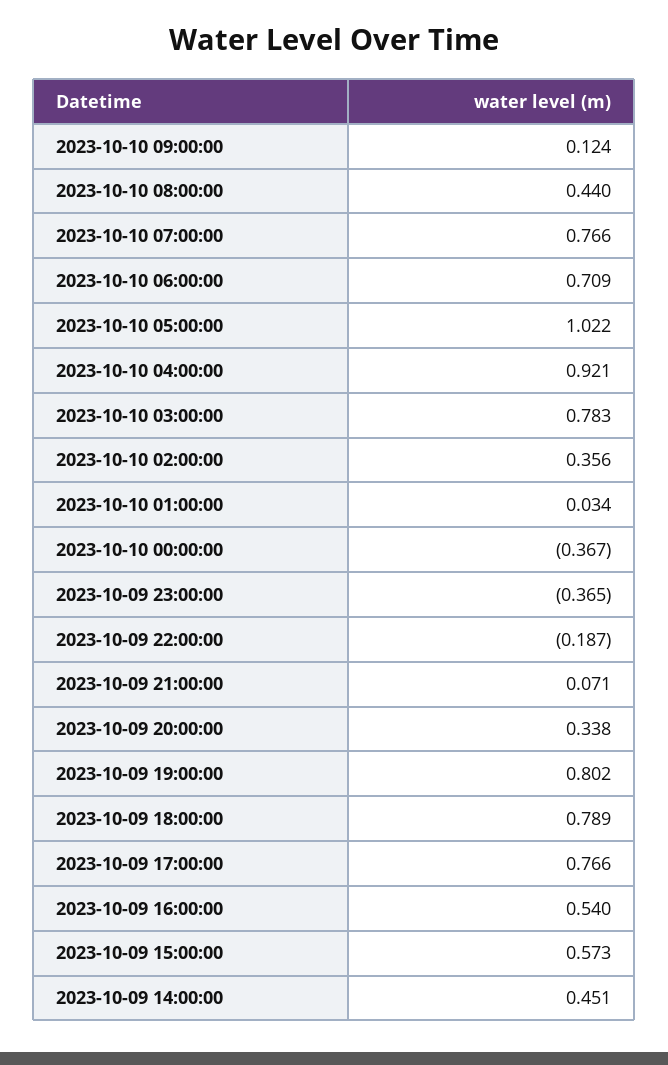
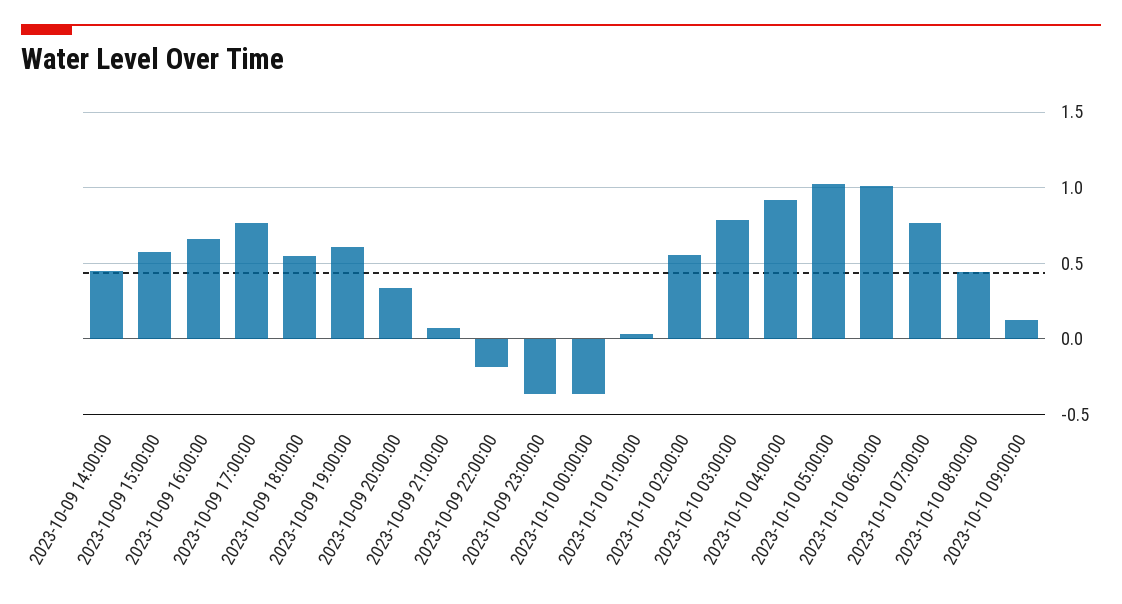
2023-10-10 06:00:00: 0.709 -> 1
2023-10-10 02:00:00: 0.356 -> 0.55
2023-10-09 19:00:00: 0.802 -> 0.6
2023-10-09 18:00:00: 0.789 -> 0.55
2023-10-09 16:00:00: 0.54 -> 0.65

